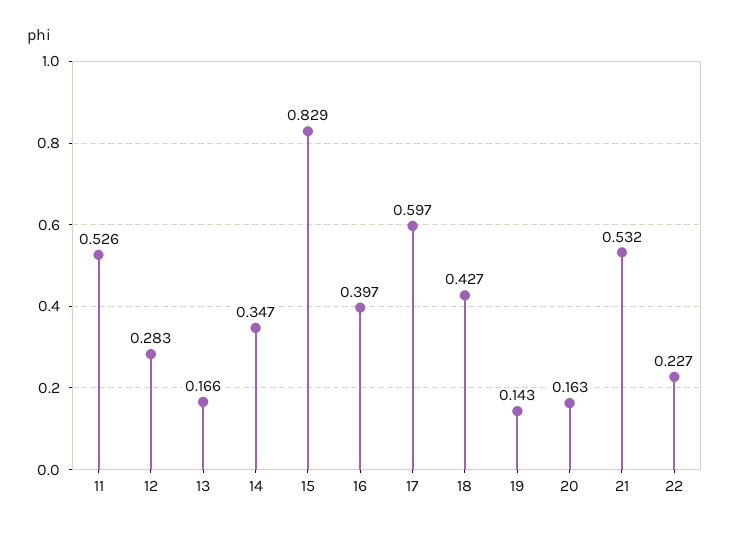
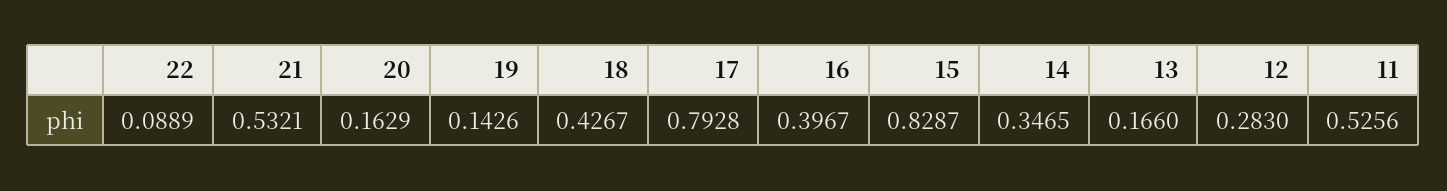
17: 0.597 -> 0.7928
22: 0.227 -> 0.0889

